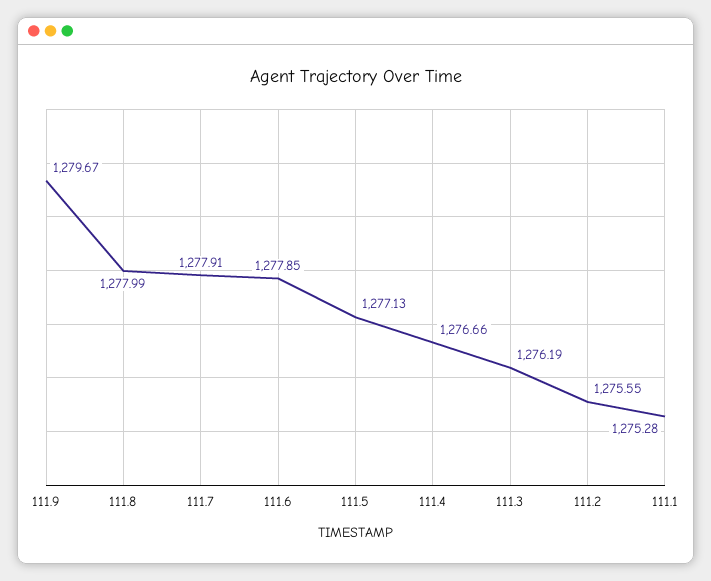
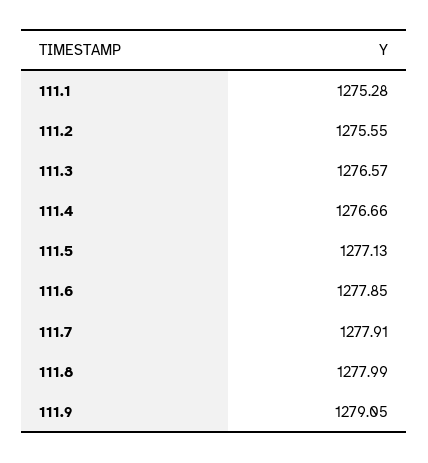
111.9: 1279.67 -> 1279.05
111.3: 1276.19 -> 1276.57

